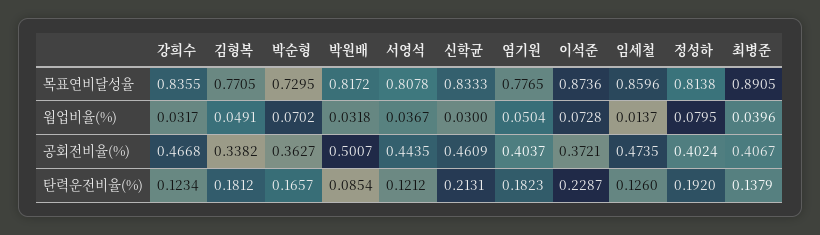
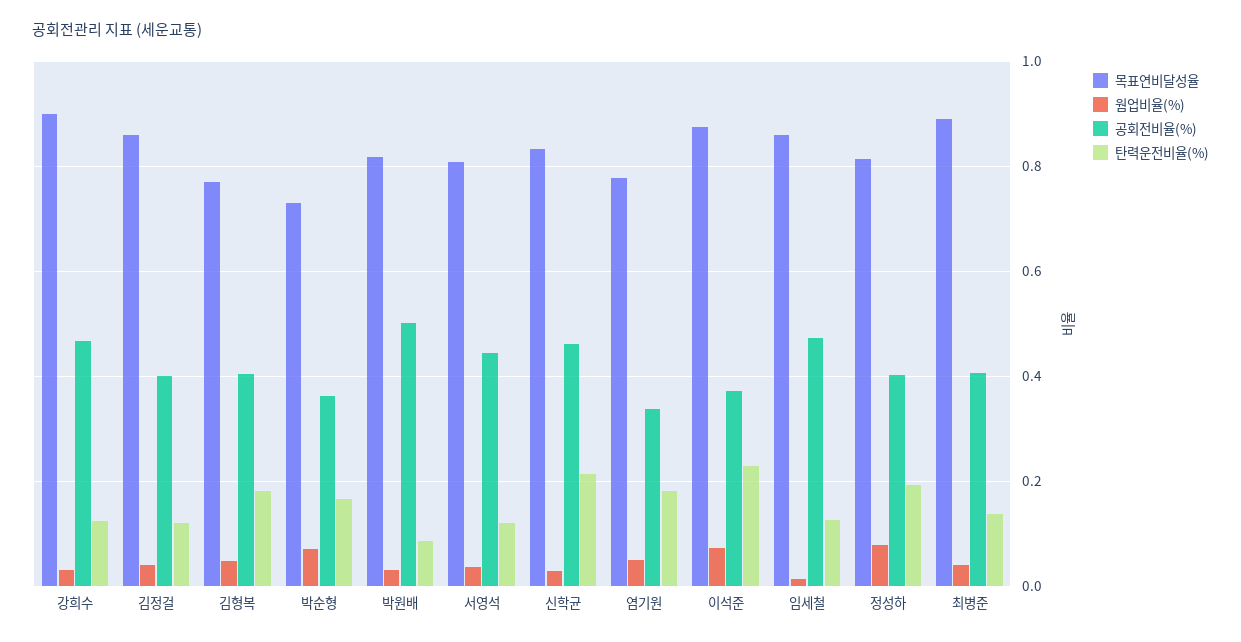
목표연비달성율, 강희수: 0.8355 -> 0.9
공회전비율(%), 김형복: 0.3382 -> 0.4
공회전비율(%), 염기원: 0.4037 -> 0.34
목표연비달성율, 김정걸: none -> 0.86
웜업비율(%), 김정걸: none -> 0.04
공회전비율(%), 김정걸: none -> 0.4
탄력운전비율(%), 김정걸: none -> 0.12

